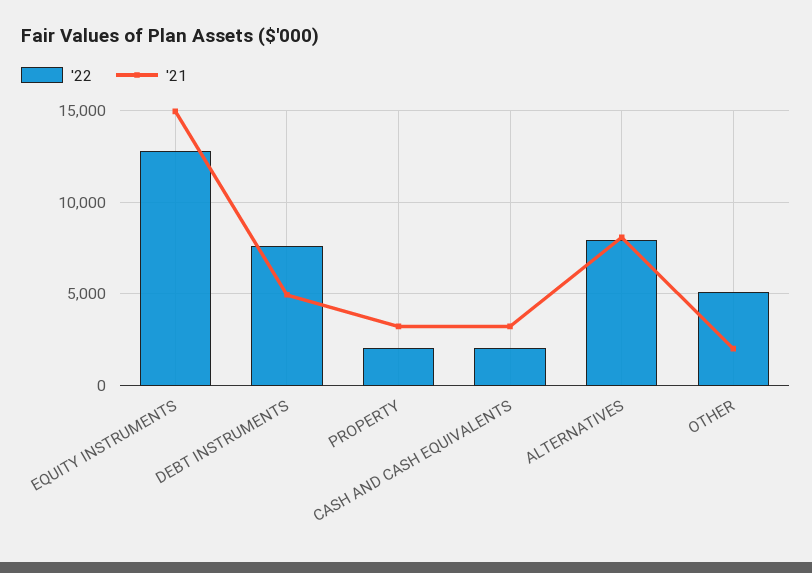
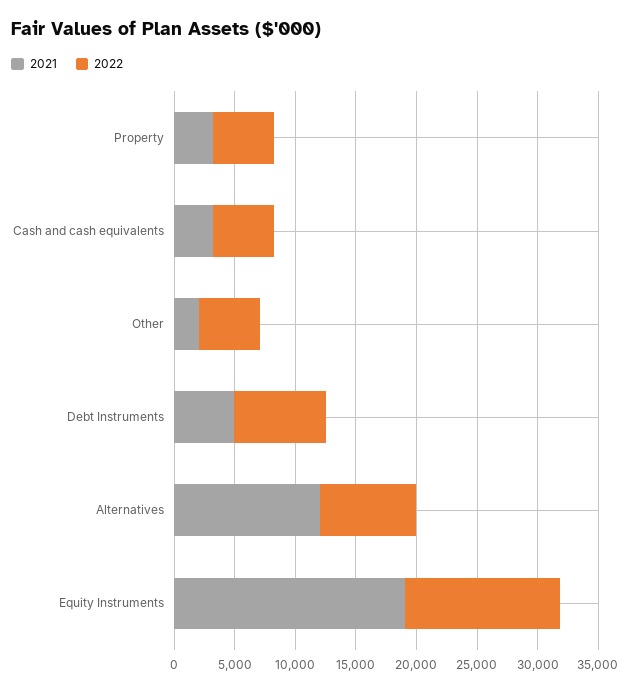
'21, EQUITY INSTRUMENTS: 15000 -> 19000
'22, PROPERTY: 2000 -> 5000
'22, CASH AND CASH EQUIVALENTS: 2000 -> 5000
'21, ALTERNATIVES: 8000 -> 12000

